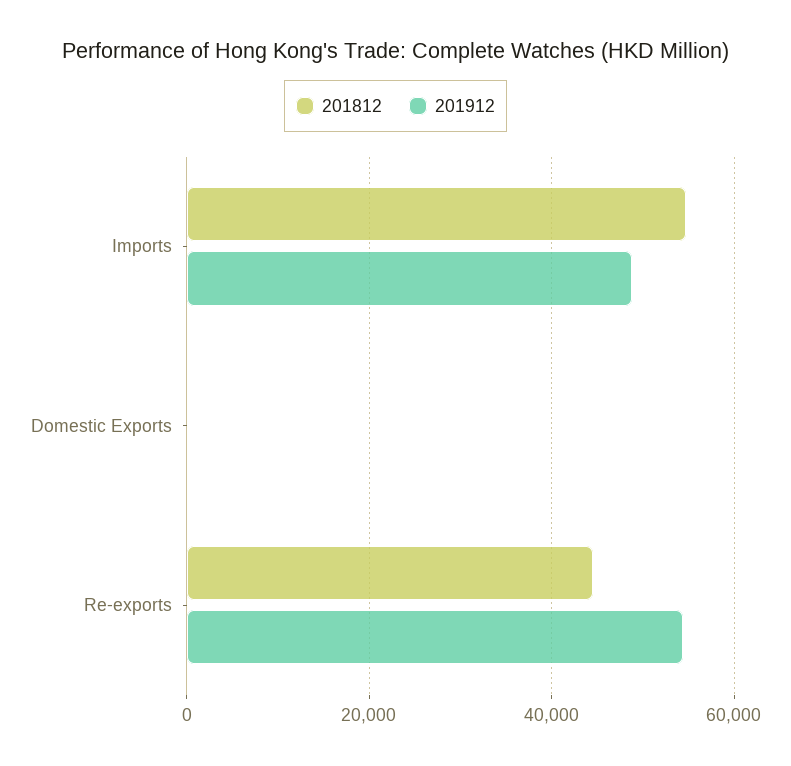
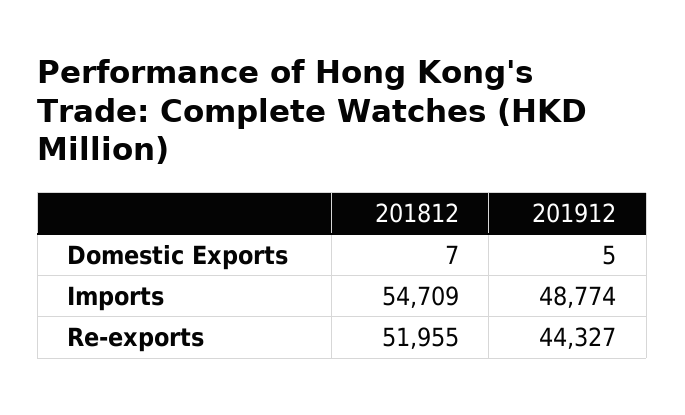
201812, Re-exports: 44000 -> 51955
201912, Re-exports: 54000 -> 44327

